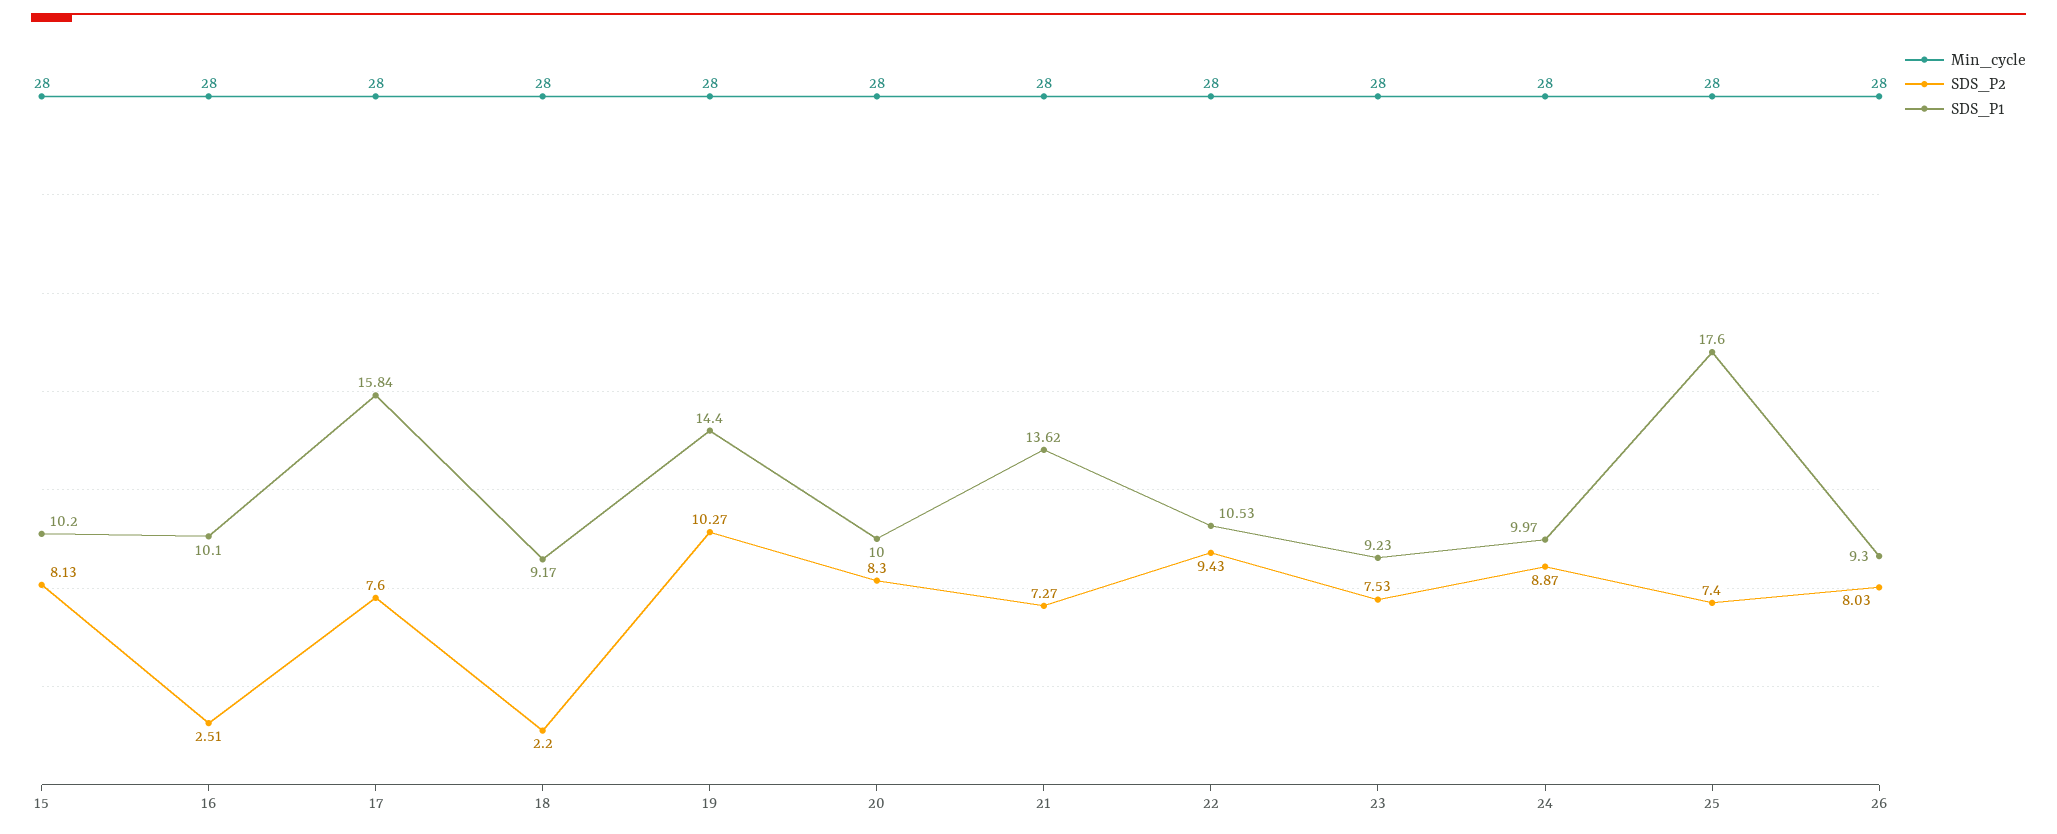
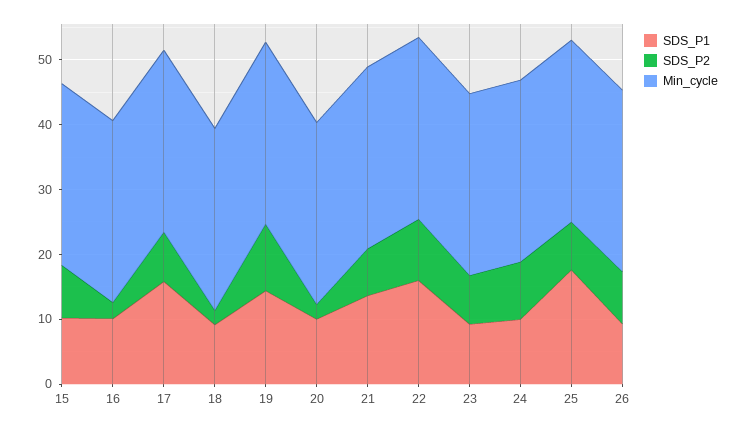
SDS_P2, 20: 8.3 -> 2
SDS_P1, 22: 10.53 -> 16

